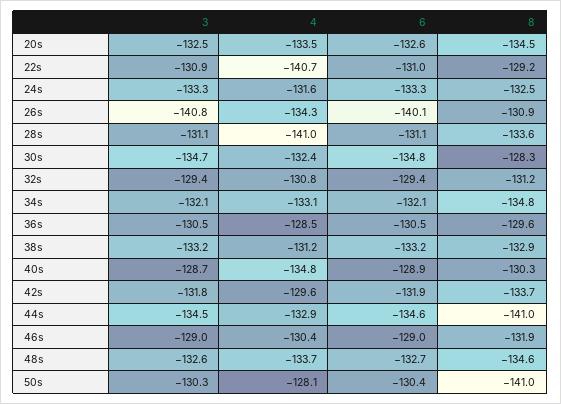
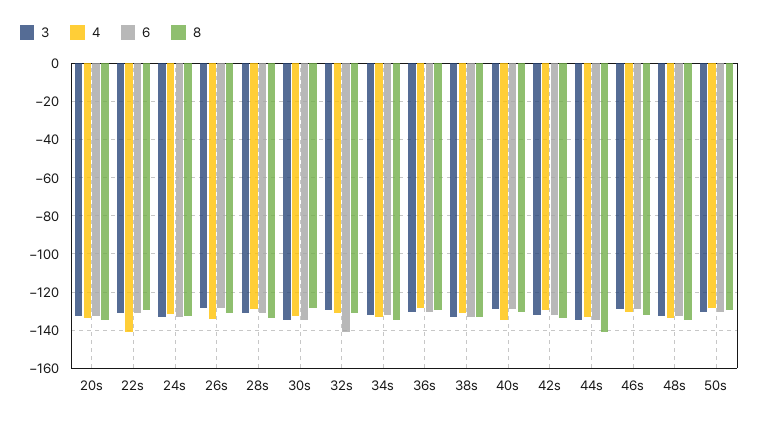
3, 26s: -140.8 -> -130
6, 26s: -140.1 -> -130
4, 28s: -141 -> -130
6, 32s: -129.4 -> -140
8, 50s: -141 -> -130

